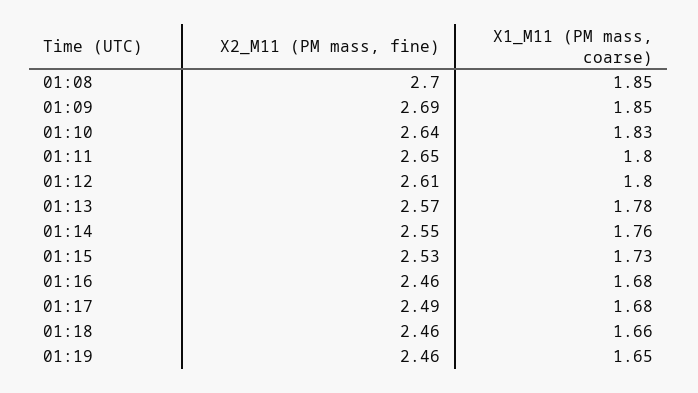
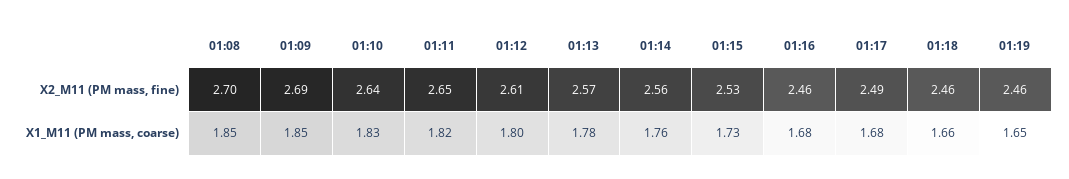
X1_M11 (PM mass, coarse), 01:11: 1.8 -> 1.82
X2_M11 (PM mass, fine), 01:14: 2.55 -> 2.56

